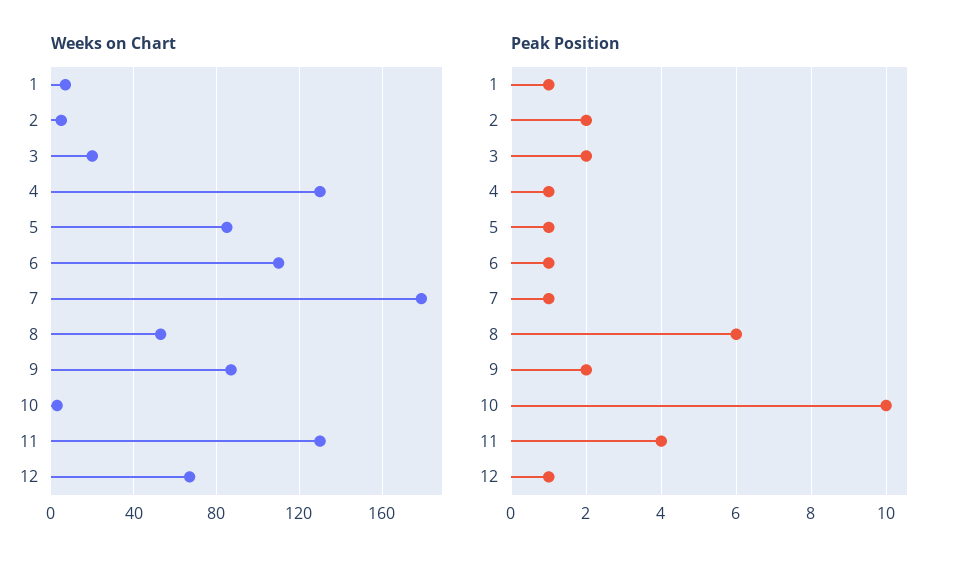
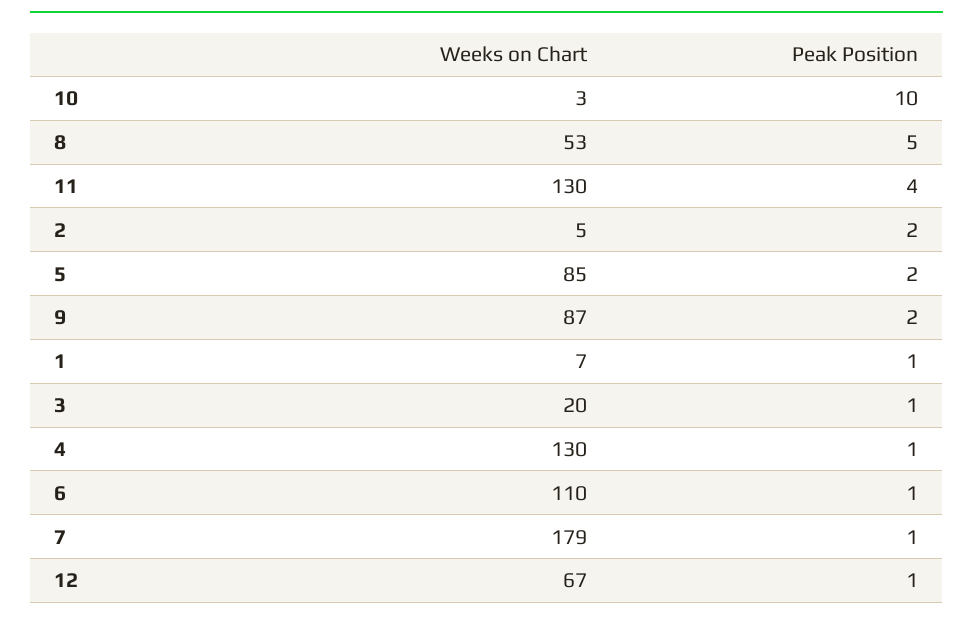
Peak Position, 3: 2 -> 1
Peak Position, 5: 1 -> 2
Peak Position, 8: 6 -> 5

